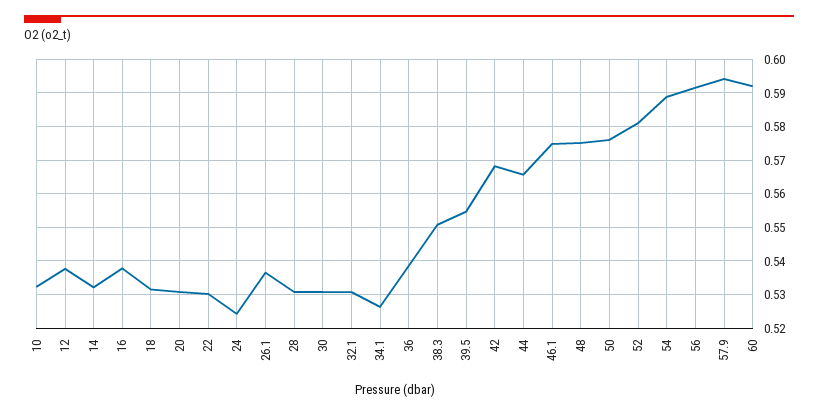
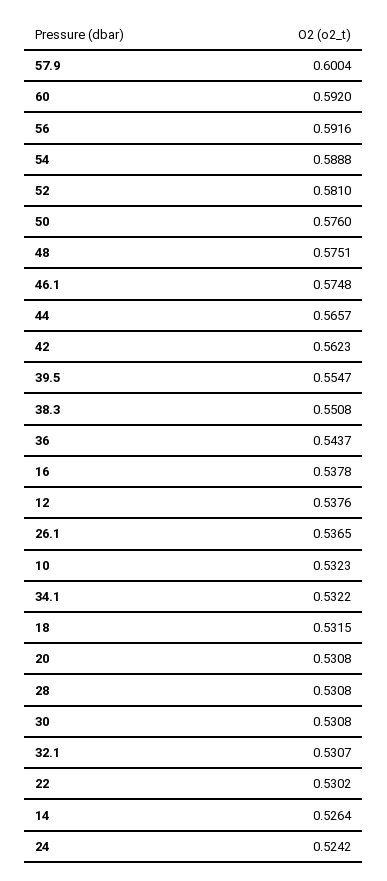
14: 0.532 -> 0.5264
34.1: 0.526 -> 0.5322
36: 0.538 -> 0.5437
42: 0.568 -> 0.5623
57.9: 0.594 -> 0.6004

